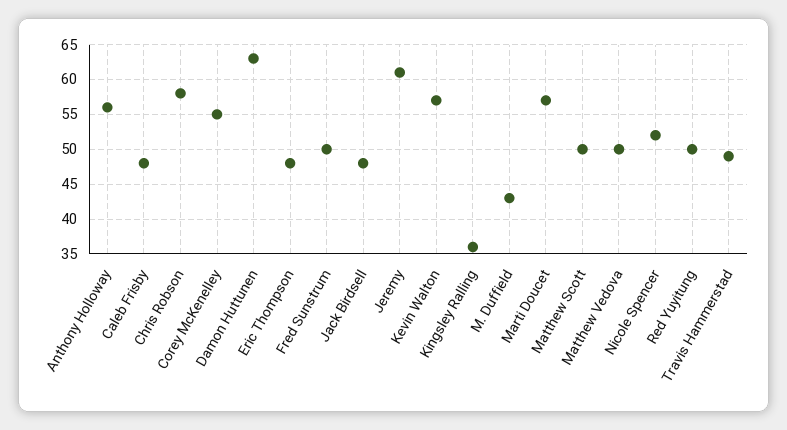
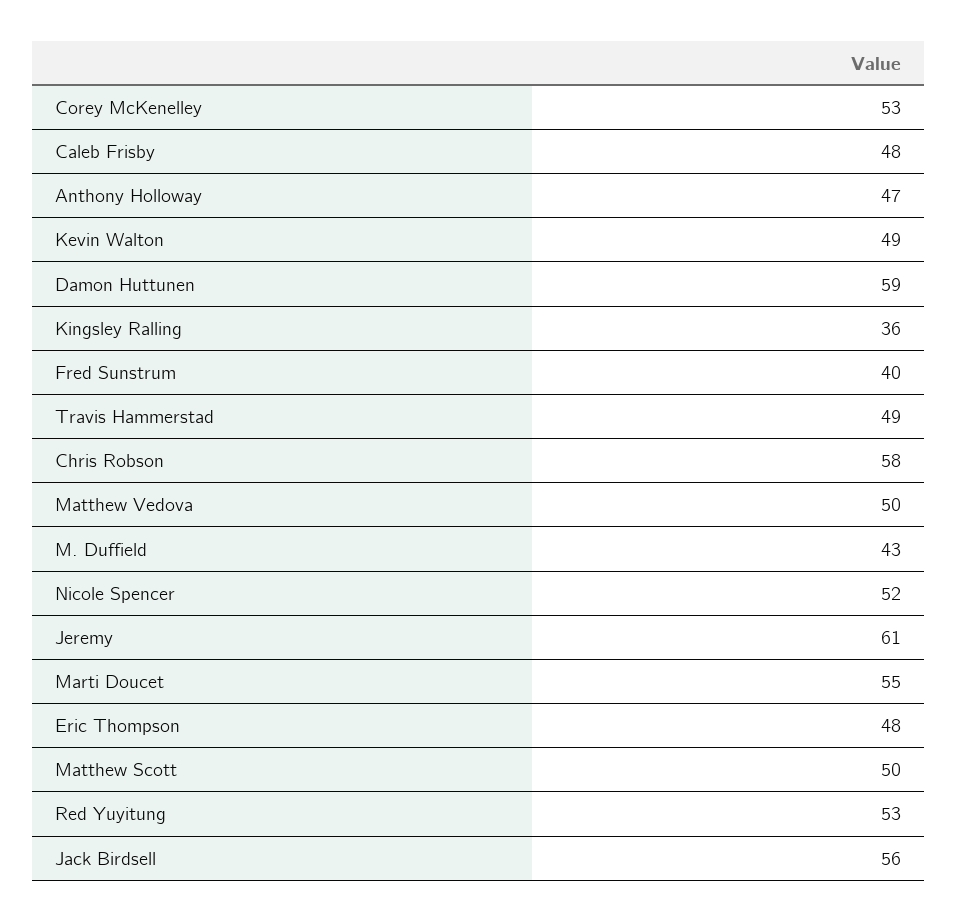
Anthony Holloway: 56 -> 47
Corey McKenelley: 55 -> 53
Damon Huttunen: 63 -> 59
Fred Sunstrum: 50 -> 40
Jack Birdsell: 48 -> 56
Kevin Walton: 57 -> 49
Marti Doucet: 57 -> 55
Red Yuyitung: 50 -> 53

